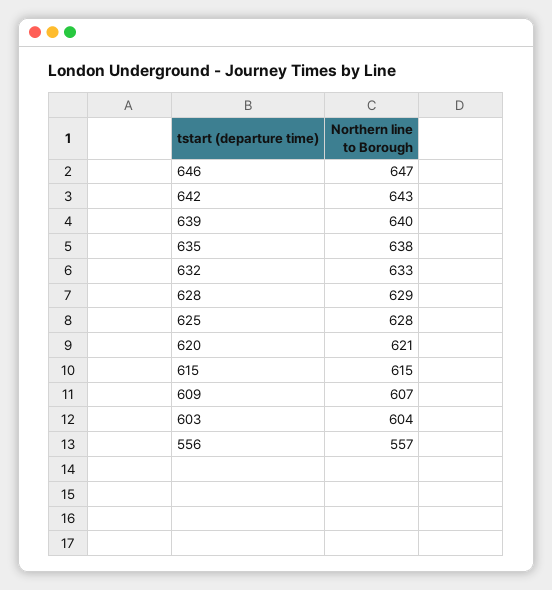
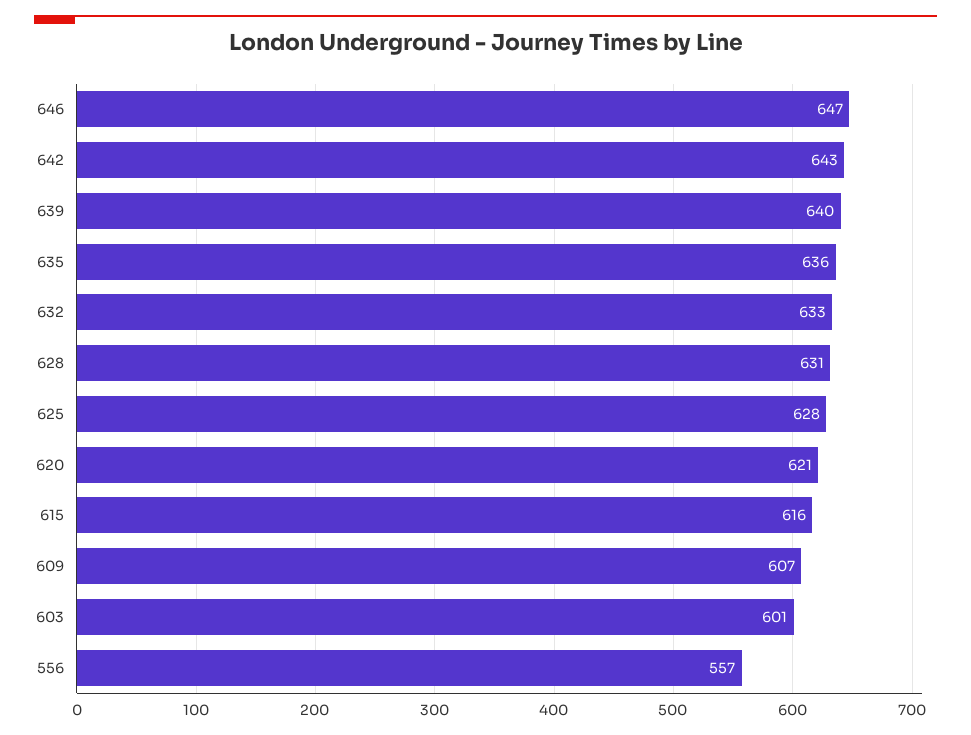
635: 638 -> 636
628: 629 -> 631
615: 615 -> 616
603: 604 -> 601

